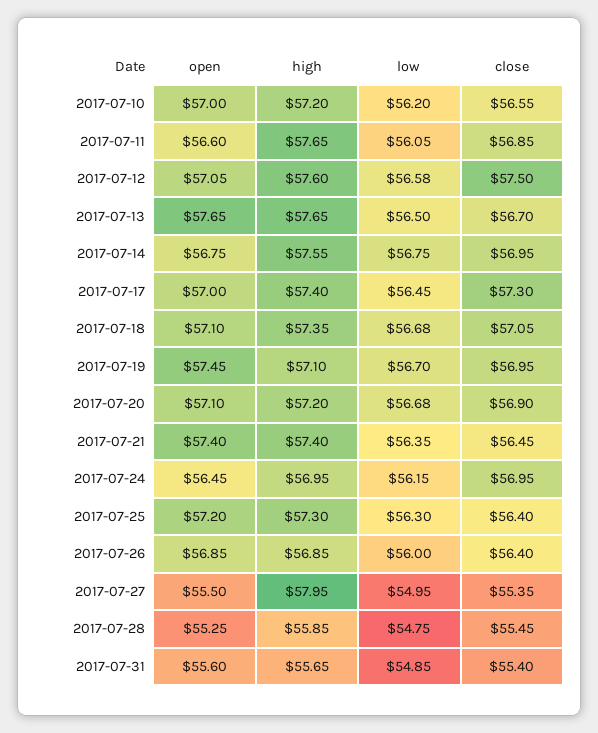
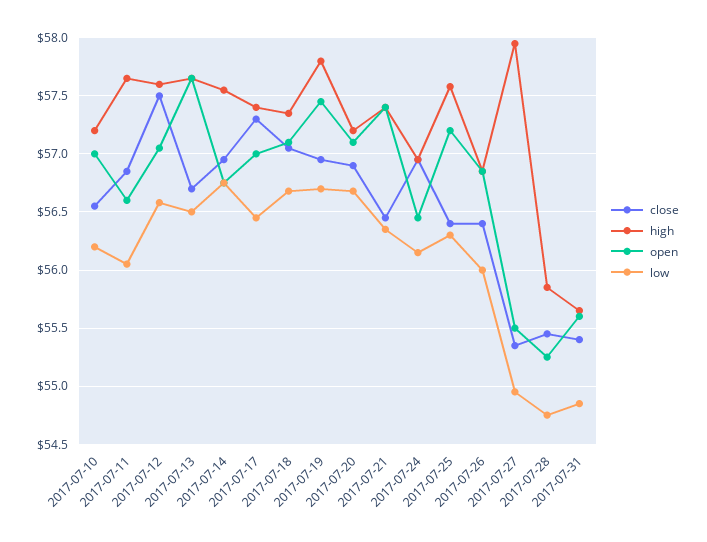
high, 2017-07-19: 57.1 -> 57.8
high, 2017-07-25: 57.3 -> 57.6

